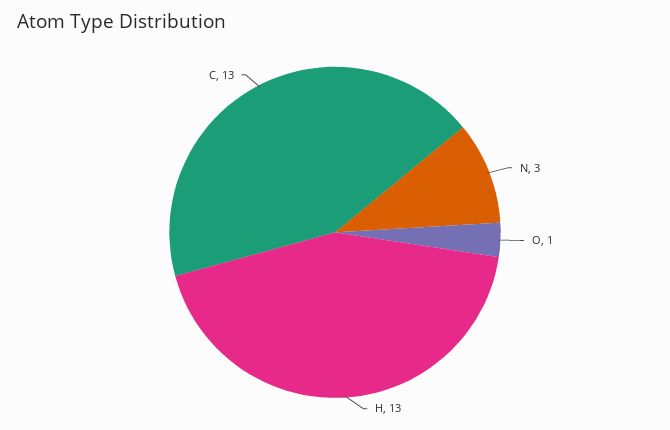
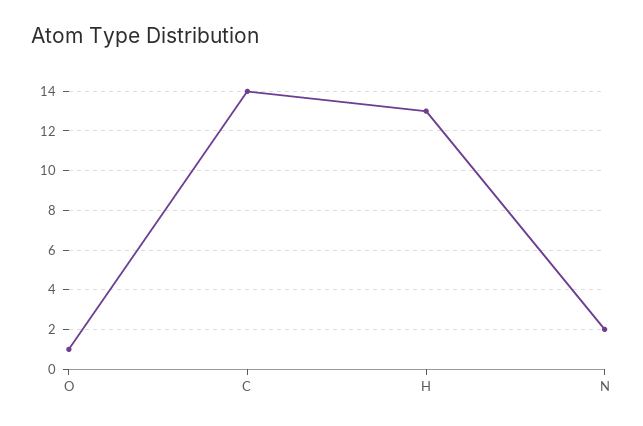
N: 3 -> 2
C: 13 -> 14

